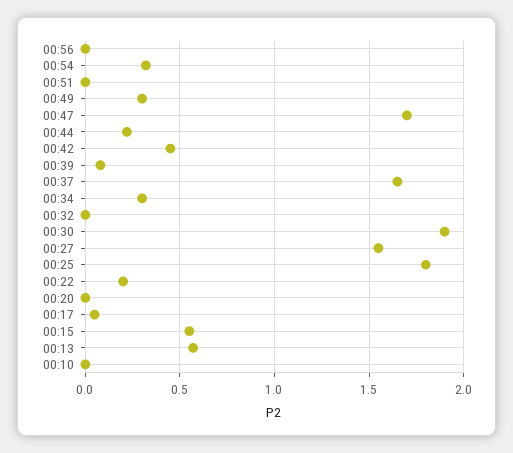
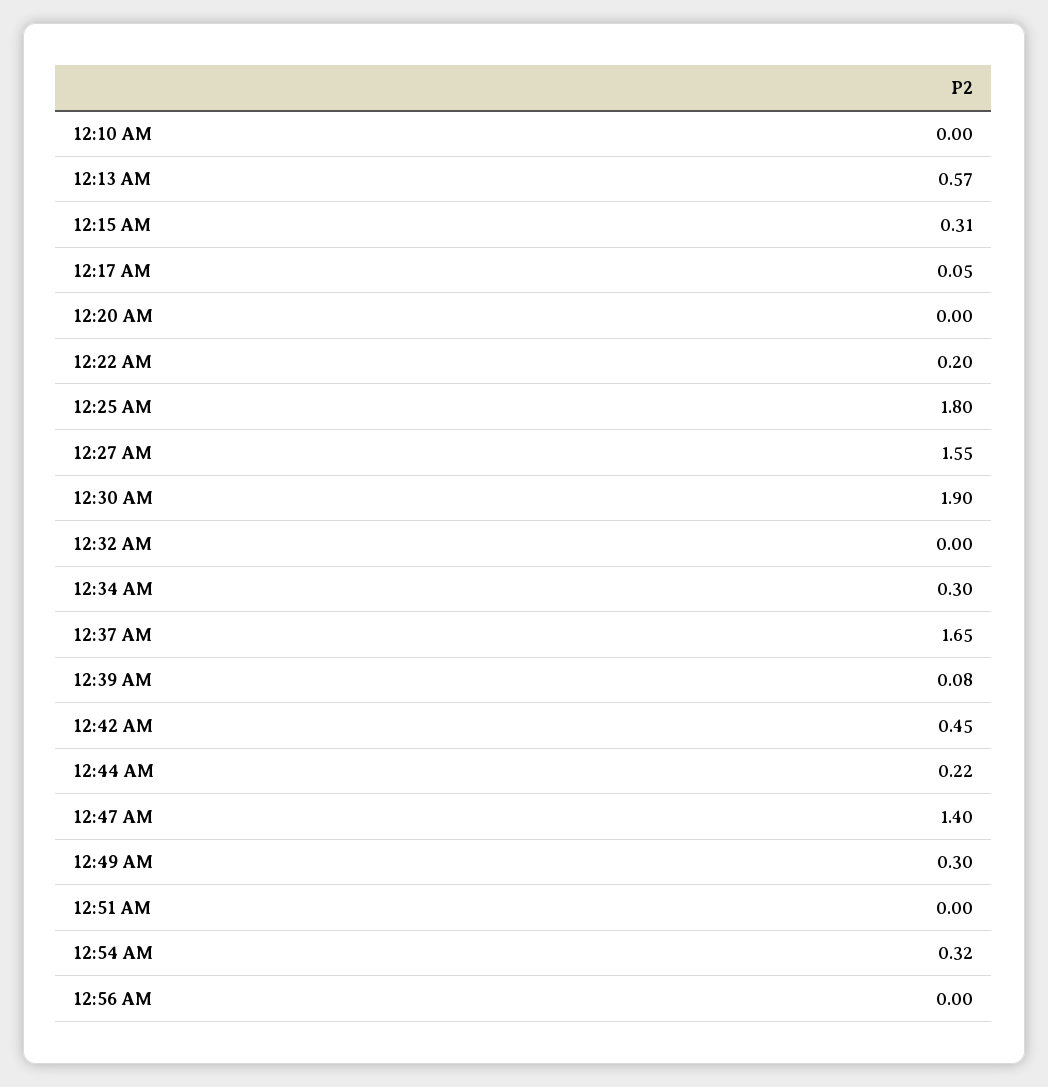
00:47: 1.7 -> 1.4
00:15: 0.55 -> 0.31

